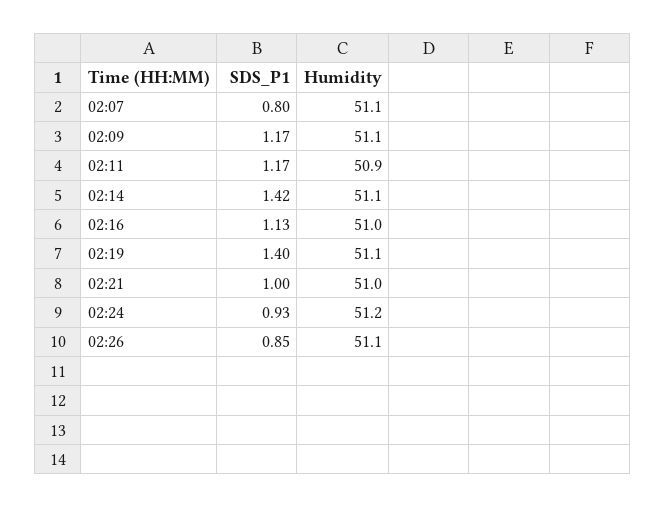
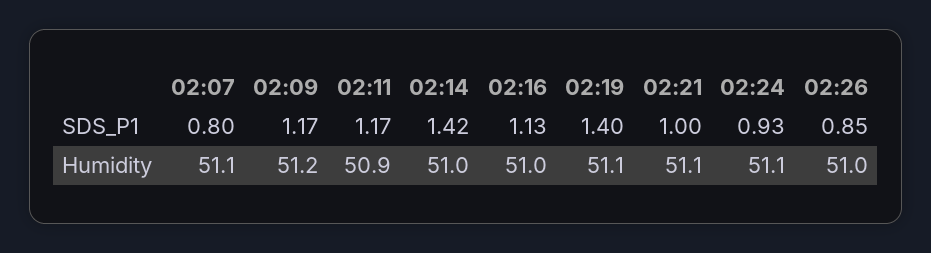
Humidity, 02:09: 51.1 -> 51.2
Humidity, 02:14: 51.1 -> 51
Humidity, 02:21: 51 -> 51.1
Humidity, 02:24: 51.2 -> 51.1
Humidity, 02:26: 51.1 -> 51

